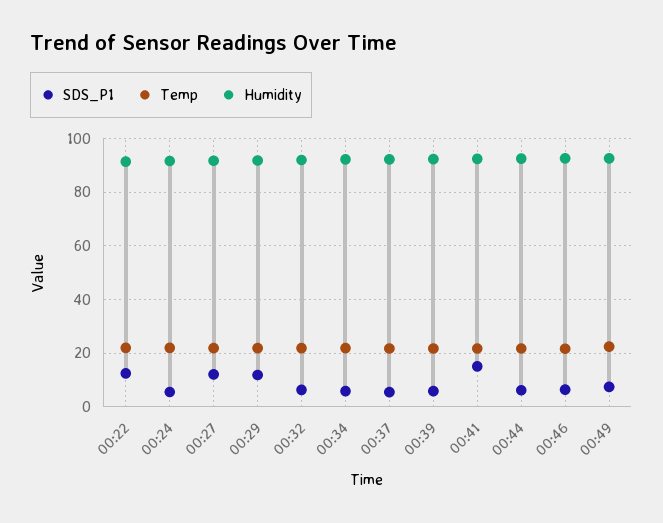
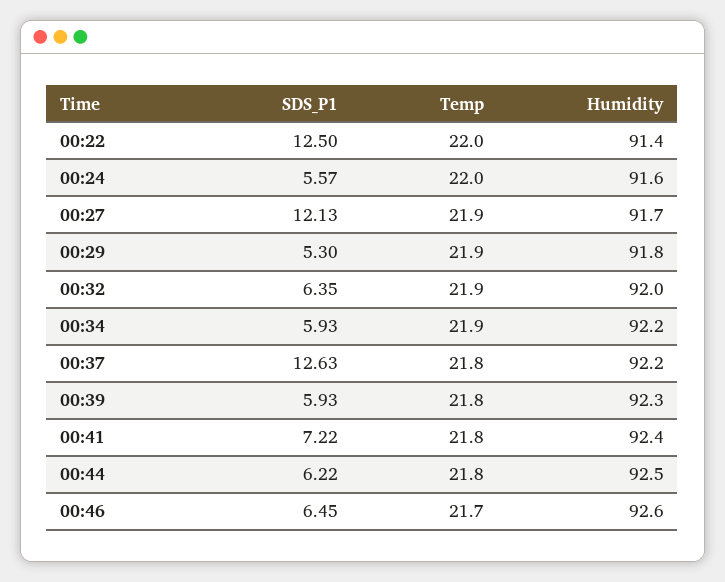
SDS_P1, 00:29: 12.5 -> 5.3
SDS_P1, 00:37: 5 -> 12.63
SDS_P1, 00:41: 15 -> 7.22
SDS_P1, 00:49: 7.5 -> none
Temp, 00:49: 22.5 -> none
Humidity, 00:49: 92.5 -> none

